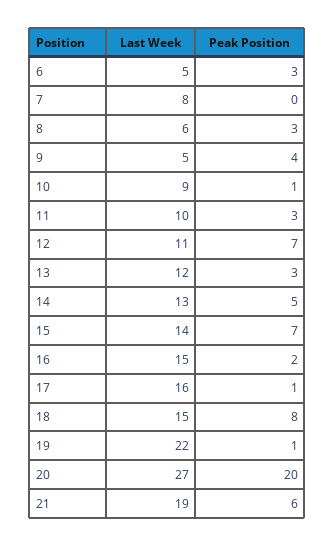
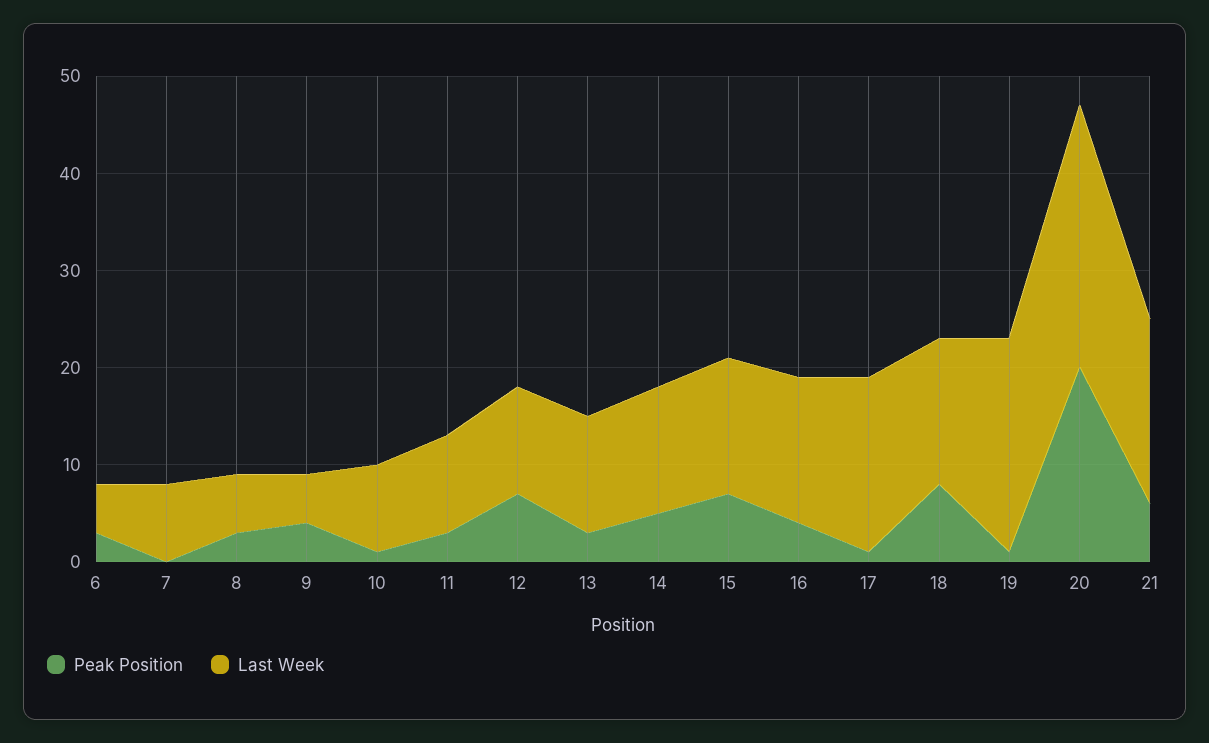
Peak Position, 16: 2 -> 4
Last Week, 17: 16 -> 18

